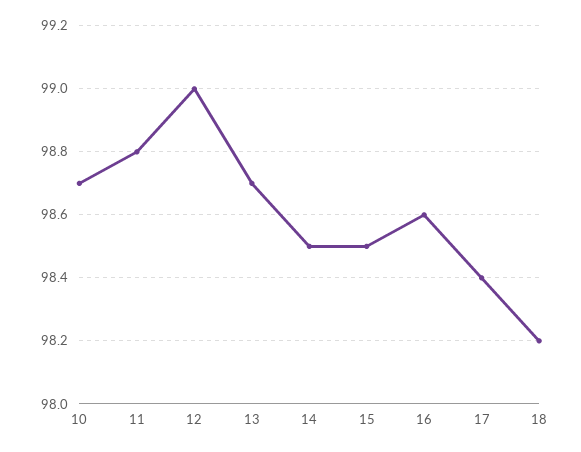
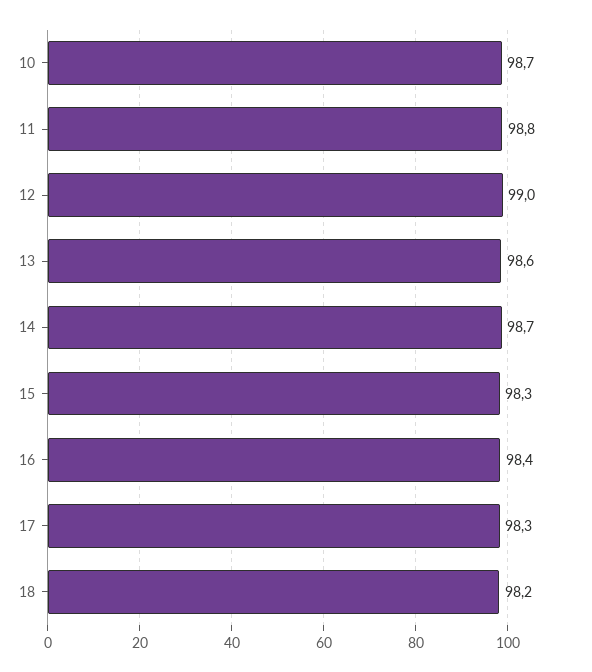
13: 98.7 -> 98.6
14: 98.5 -> 98.7
15: 98.5 -> 98.3
16: 98.6 -> 98.4
17: 98.4 -> 98.3

